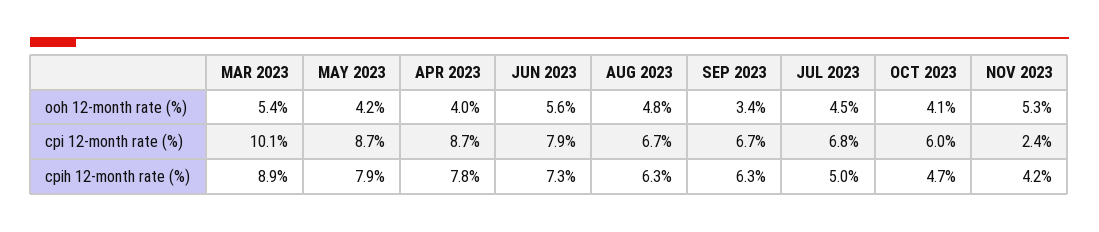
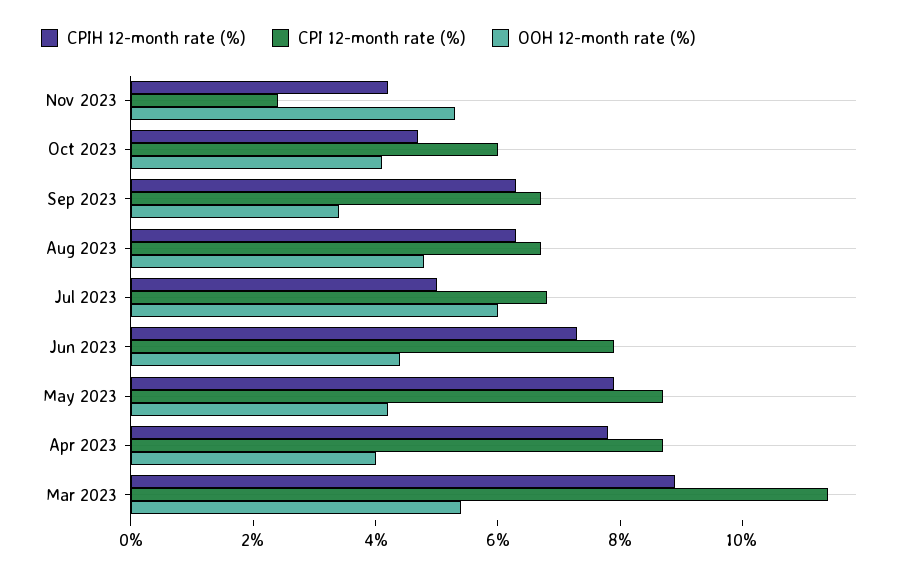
ooh 12-month rate (%), JUN 2023: 5.6 -> 4.5
ooh 12-month rate (%), JUL 2023: 4.5 -> 6
cpi 12-month rate (%), MAR 2023: 10.1 -> 11.5

